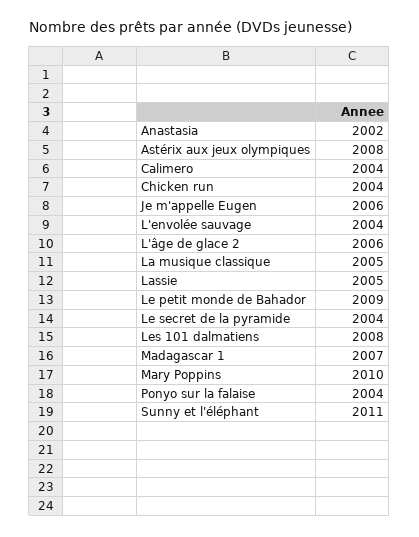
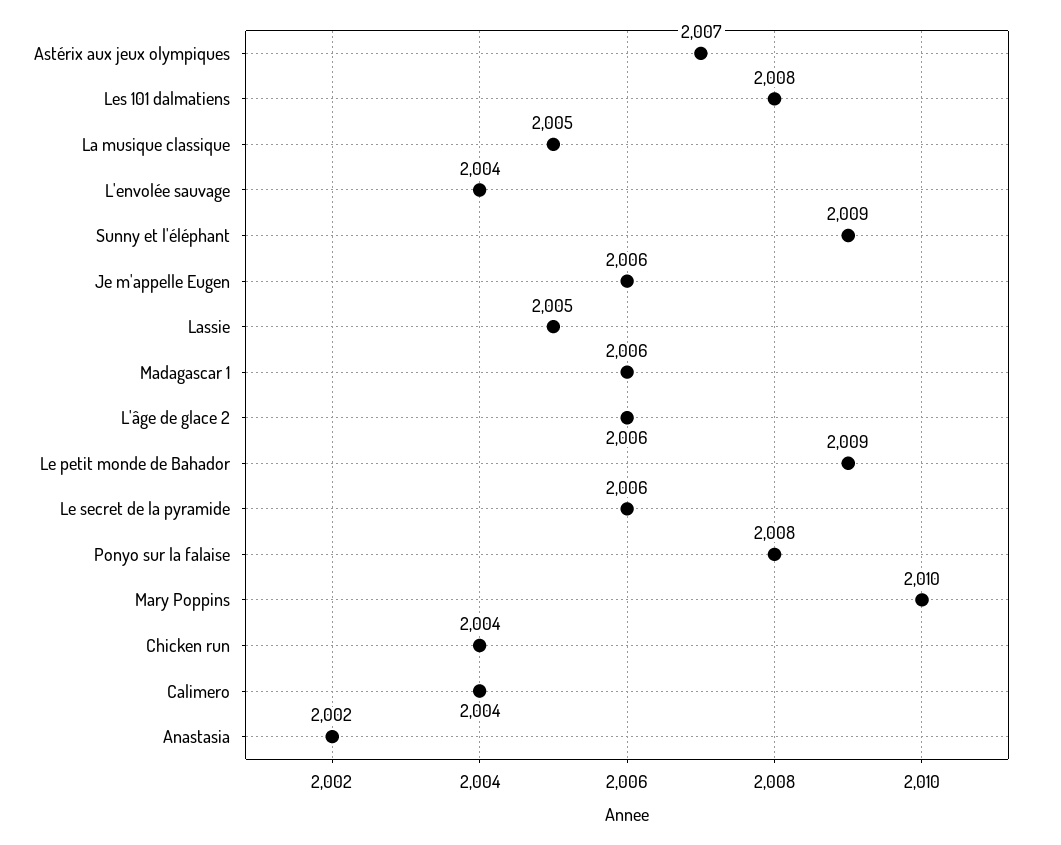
Astérix aux jeux olympiques: 2008 -> 2007
Le secret de la pyramide: 2004 -> 2006
Madagascar 1: 2007 -> 2006
Ponyo sur la falaise: 2004 -> 2008
Sunny et l'éléphant: 2011 -> 2009

